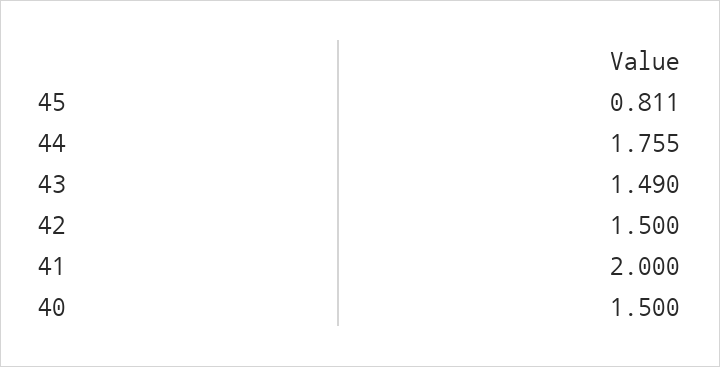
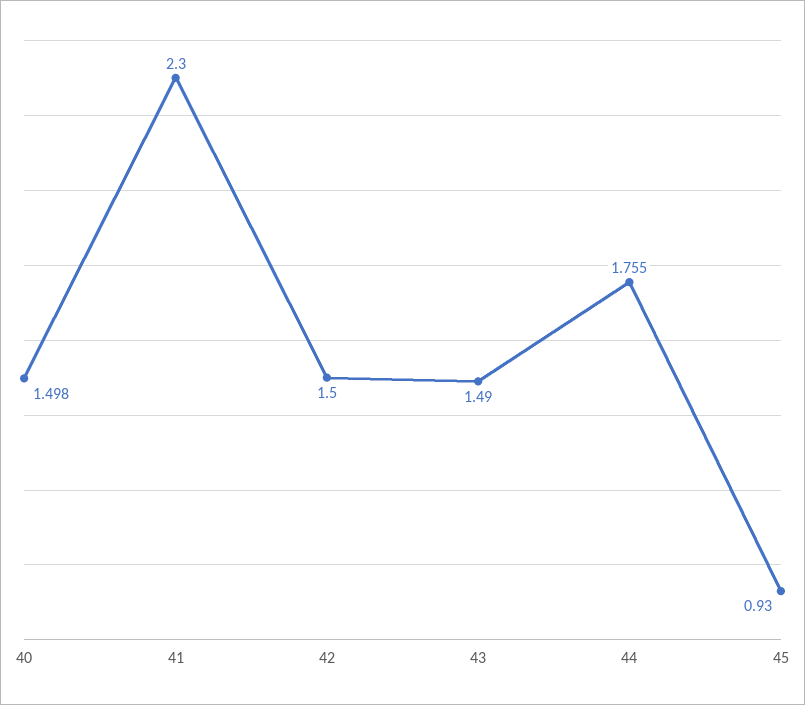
45: 0.811 -> 0.93
41: 2 -> 2.3
40: 1.5 -> 1.498

